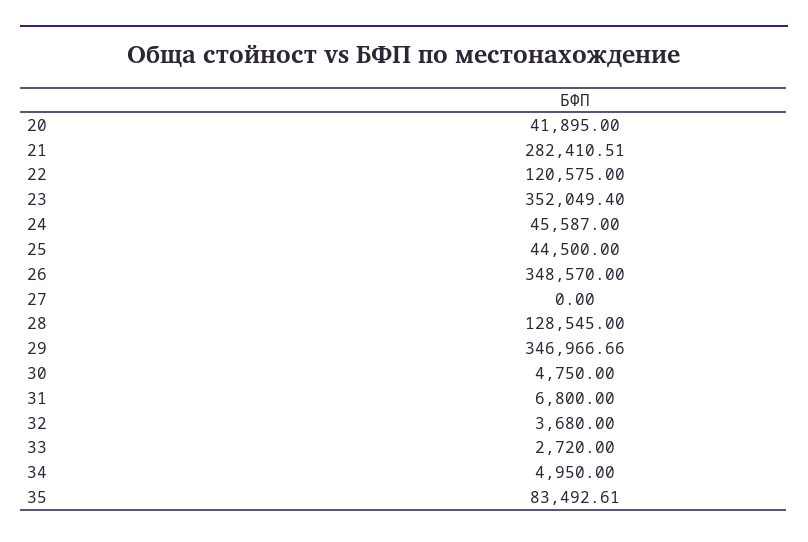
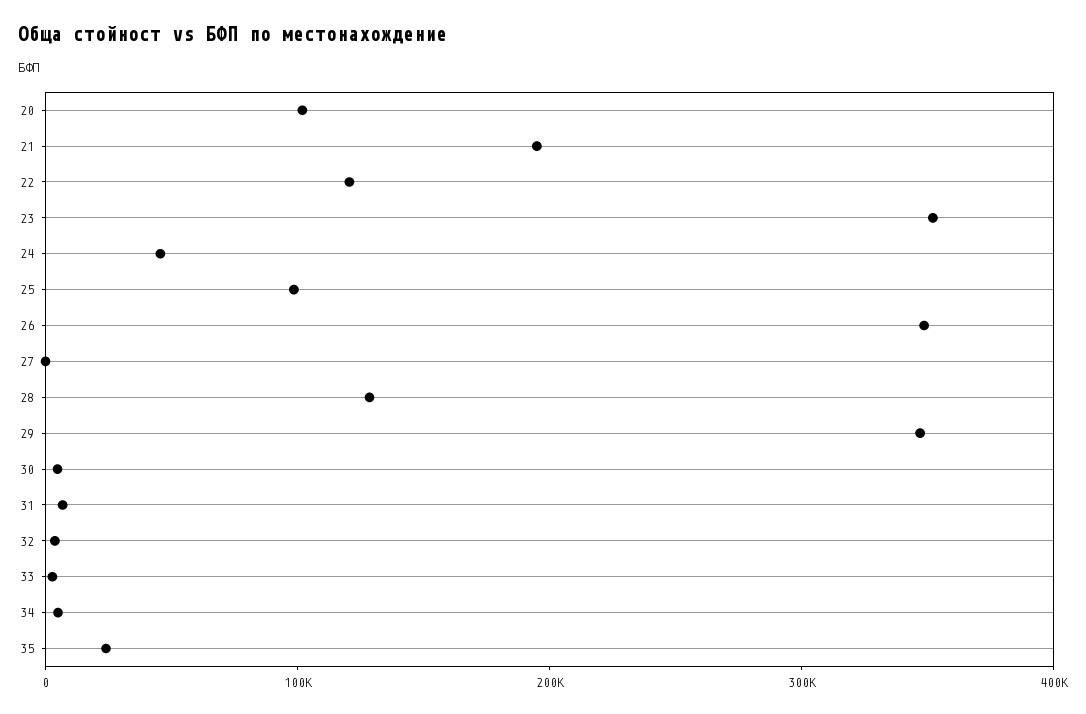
20: 41895 -> 100000
21: 282410.51 -> 200000
25: 44500 -> 100000
35: 83492.61 -> 20000

